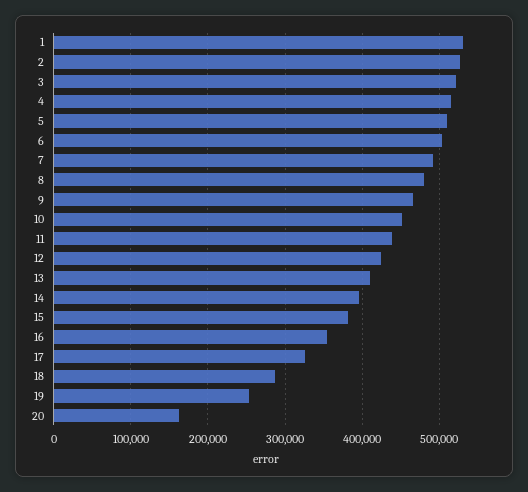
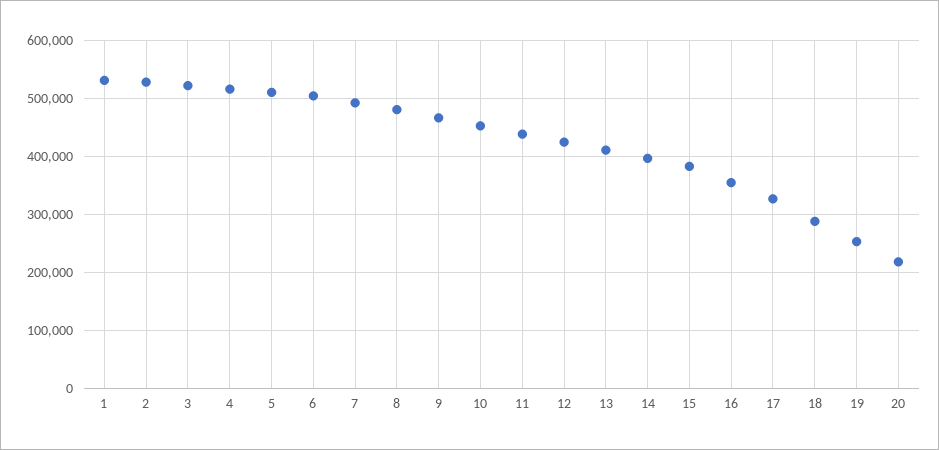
20: 160000 -> 220000

